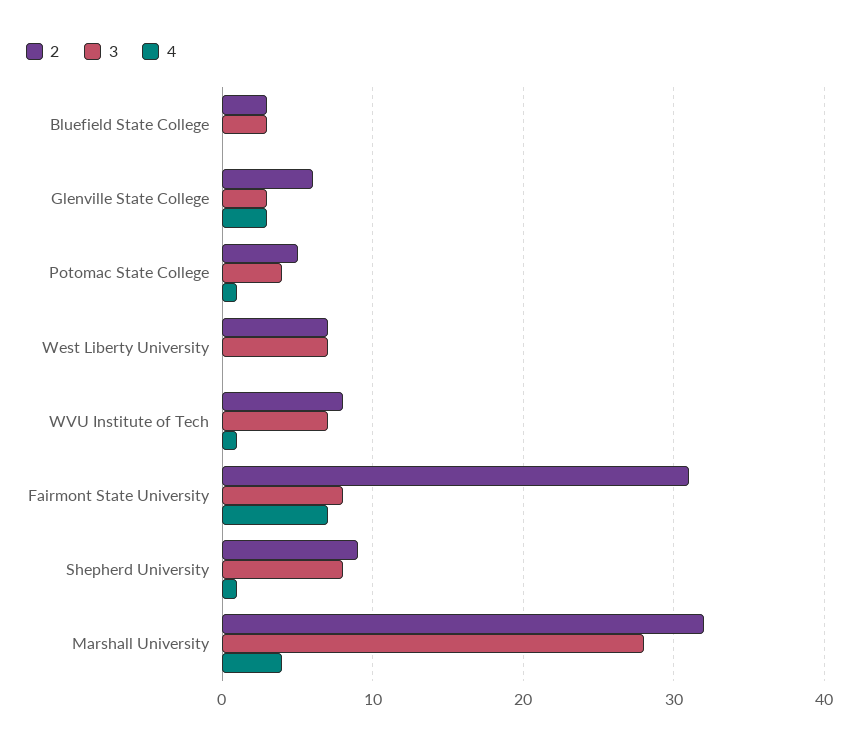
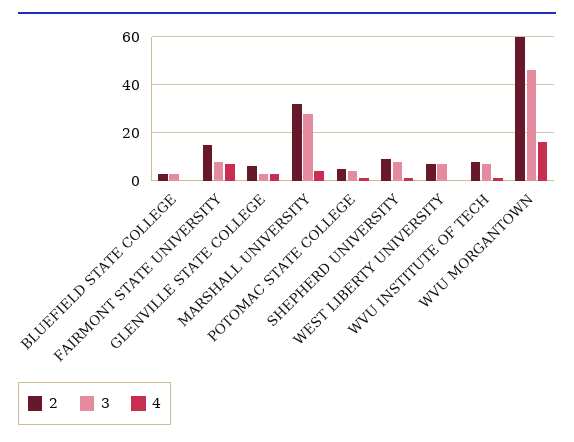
2, Fairmont State University: 31 -> 15
2, WVU MORGANTOWN: none -> 60
3, WVU MORGANTOWN: none -> 45
4, WVU MORGANTOWN: none -> 15

